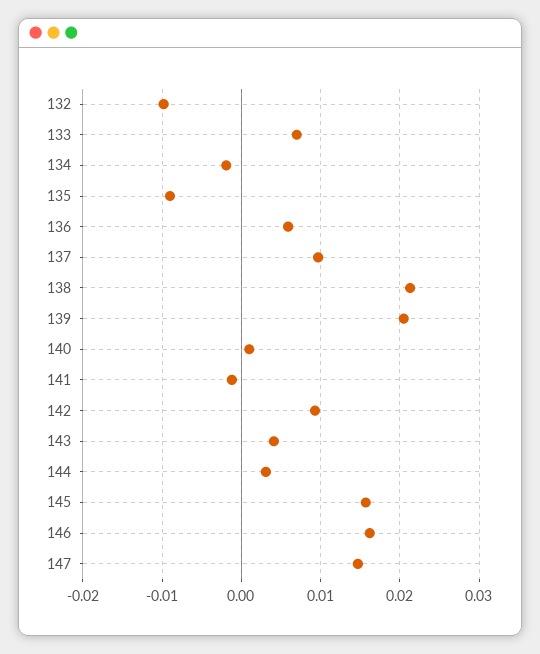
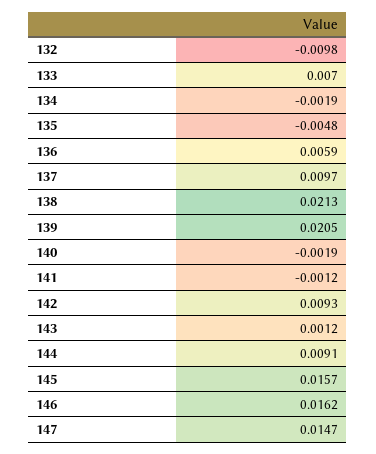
135: -0.009 -> -0.0048
140: 0.001 -> -0.0019
143: 0.004 -> 0.0012
144: 0.003 -> 0.0091

